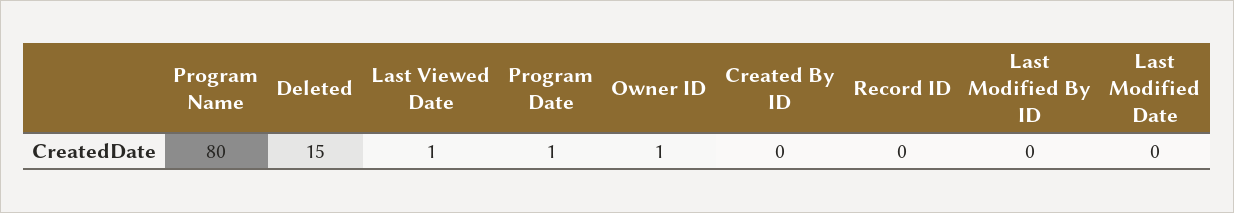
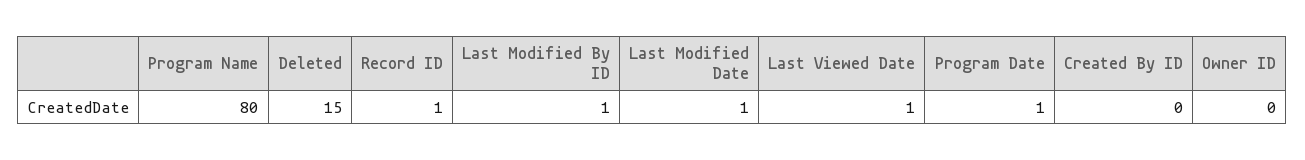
Owner ID: 1 -> 0
Record ID: 0 -> 1
Last Modified By ID: 0 -> 1
Last Modified Date: 0 -> 1

